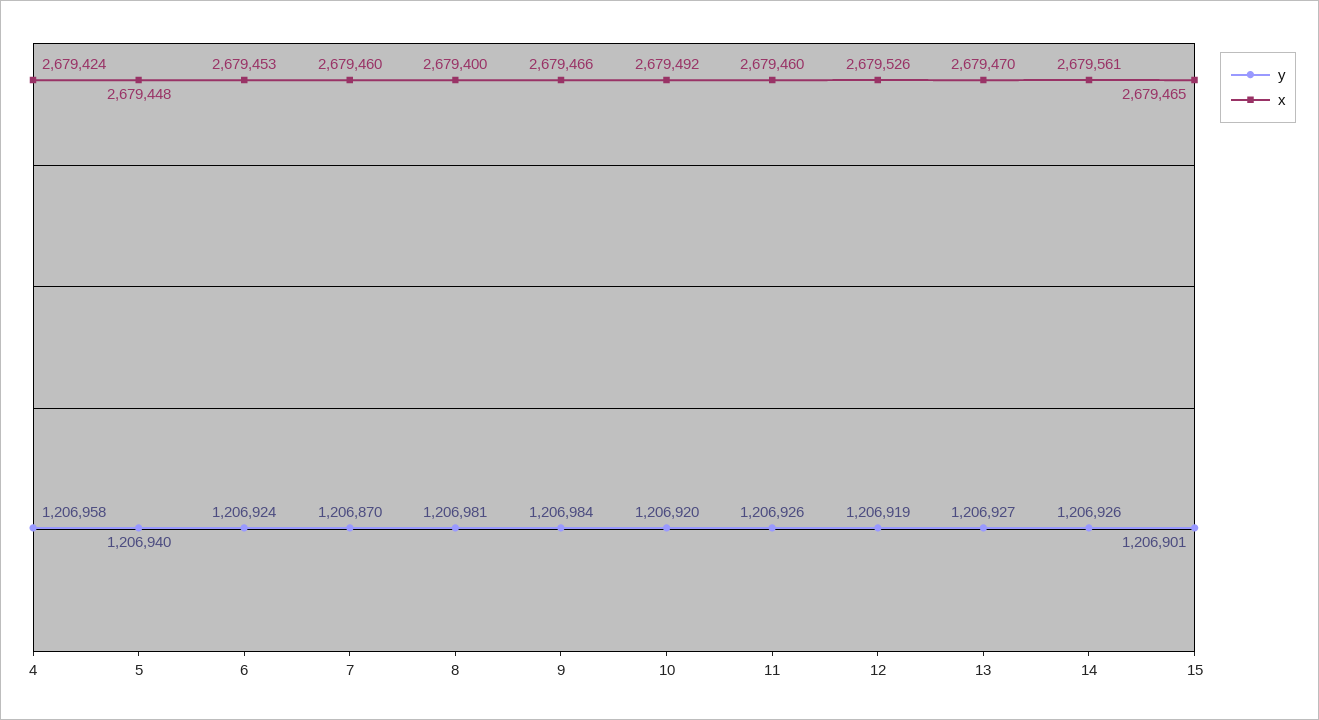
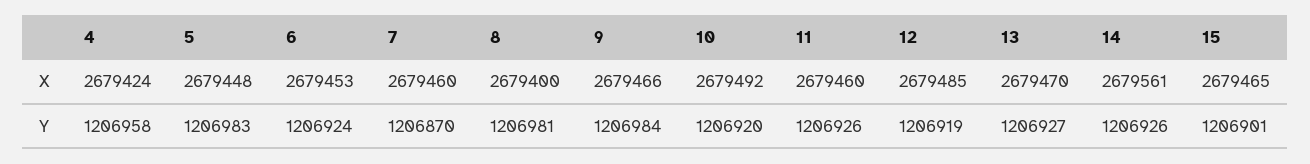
y, 5: 1206940 -> 1206983
x, 12: 2679526 -> 2679485

